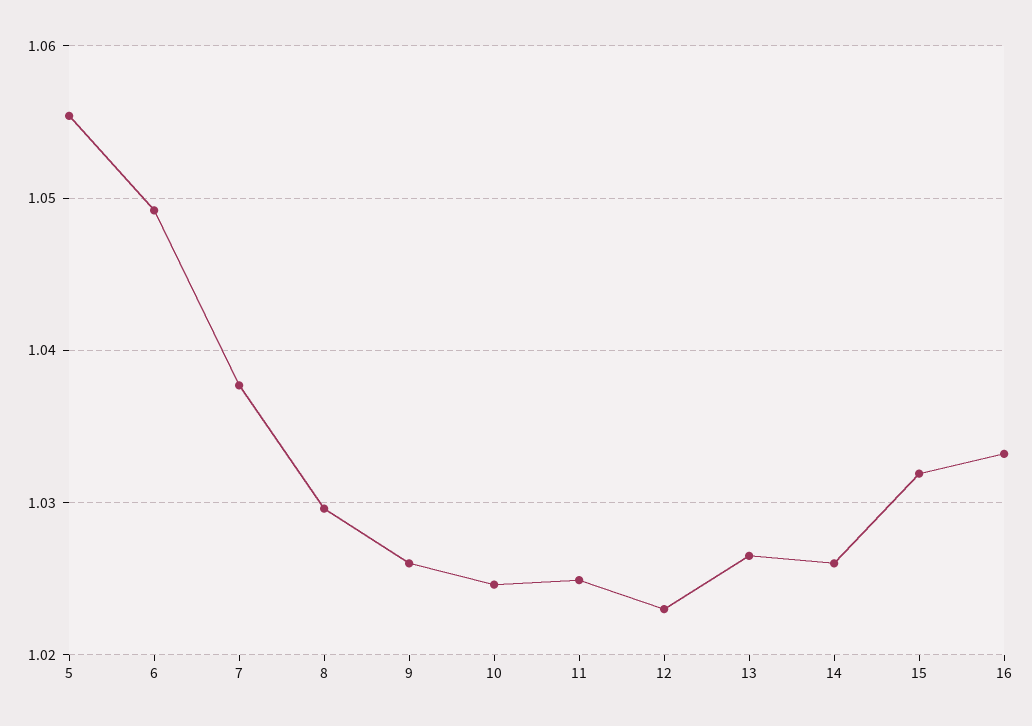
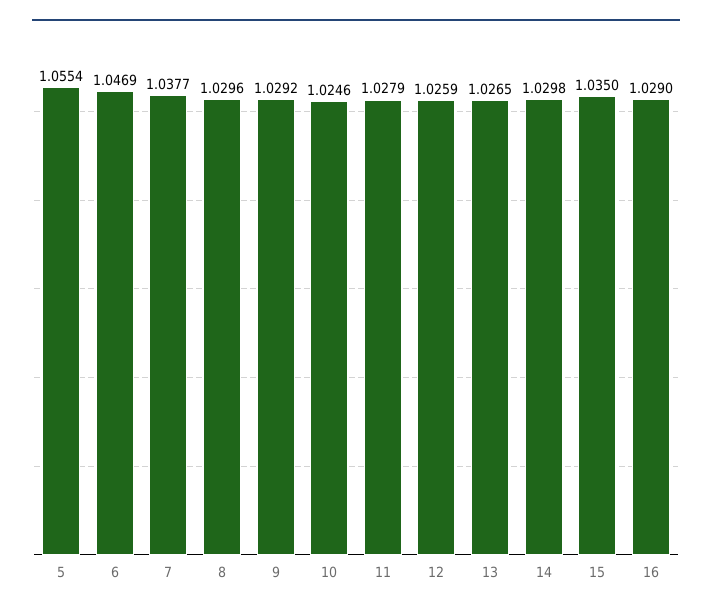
6: 1.049 -> 1.0469
9: 1.026 -> 1.0292
11: 1.025 -> 1.0279
12: 1.023 -> 1.0259
14: 1.026 -> 1.0298
15: 1.032 -> 1.035
16: 1.033 -> 1.029

